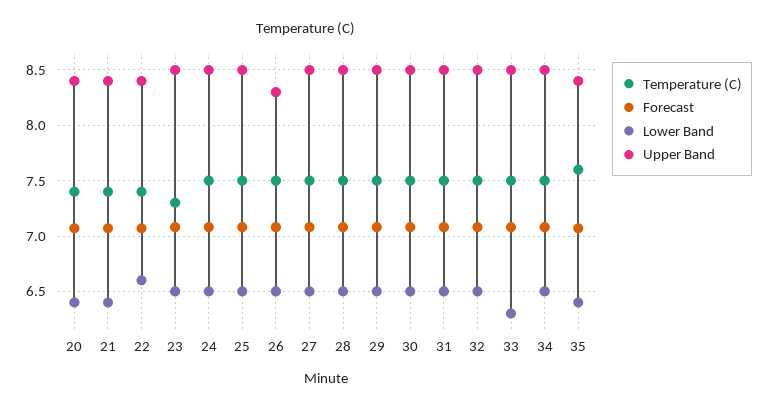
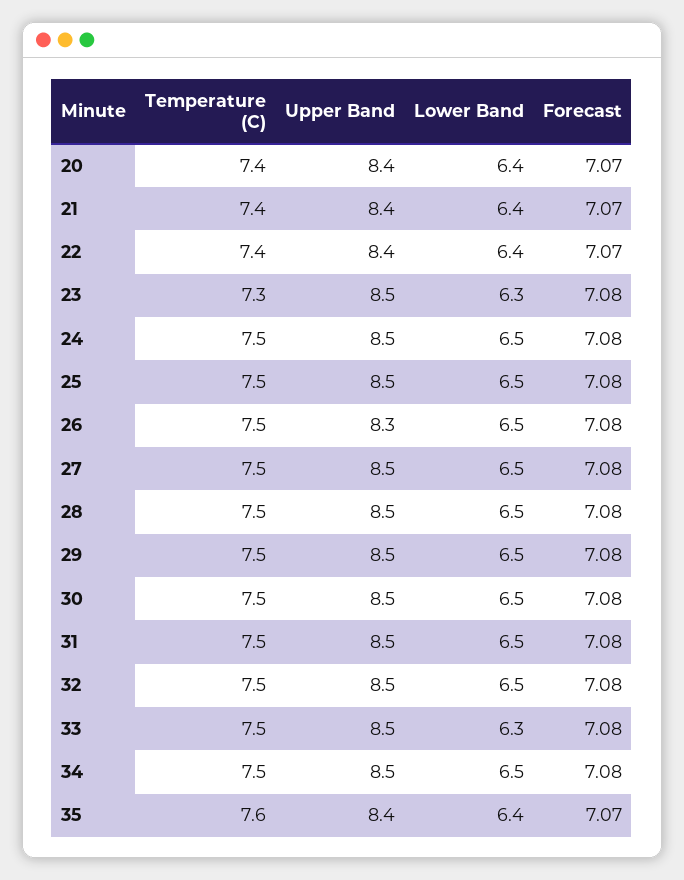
Lower Band, 22: 6.6 -> 6.4
Lower Band, 23: 6.5 -> 6.3

